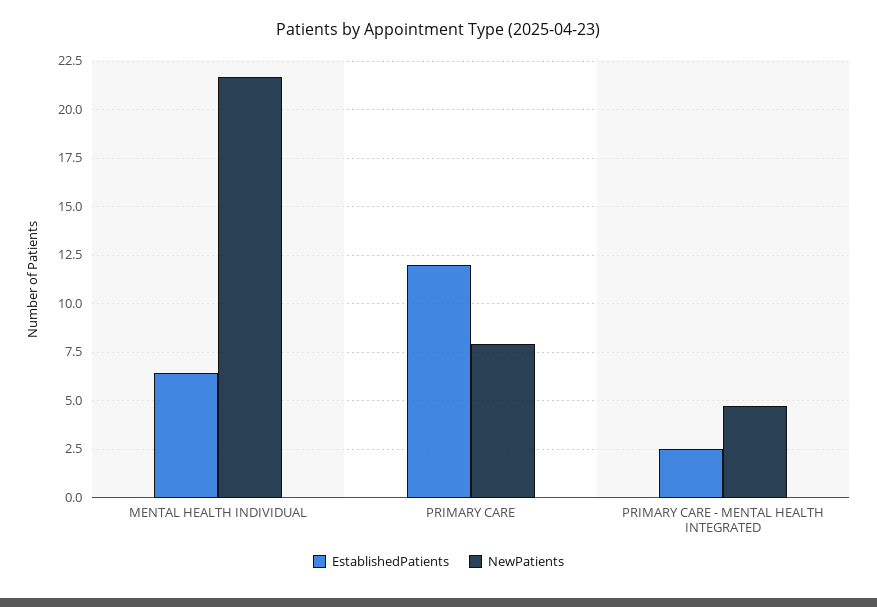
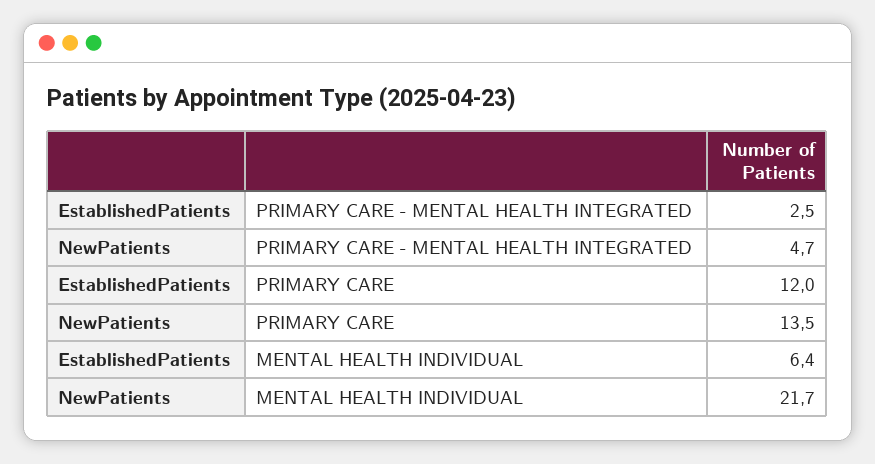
NewPatients, PRIMARY CARE: 8 -> 13.5

